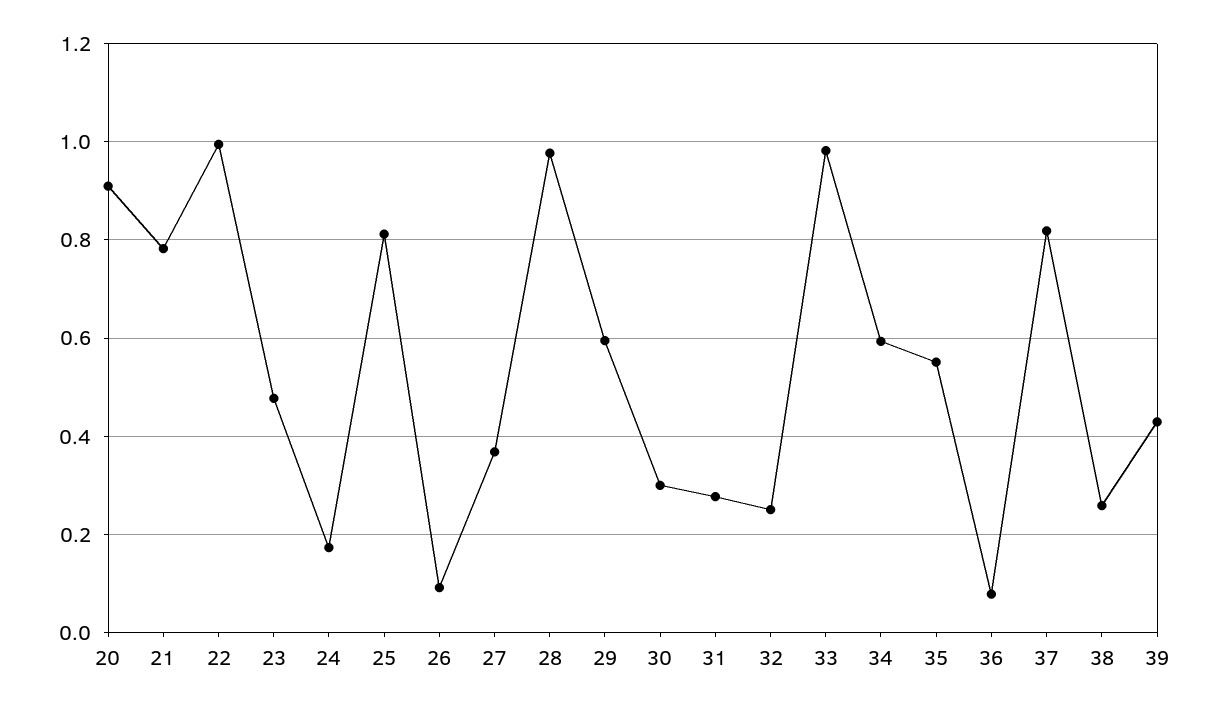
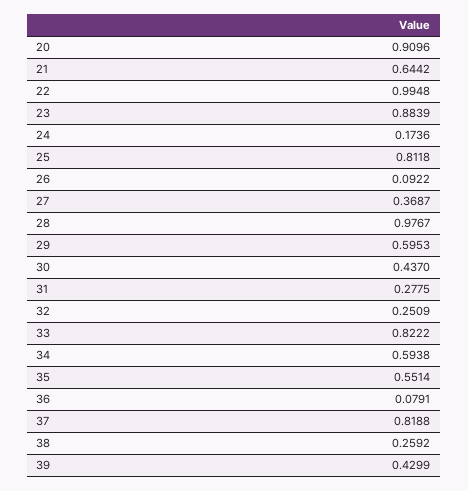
21: 0.78 -> 0.6442
23: 0.48 -> 0.8839
30: 0.3 -> 0.437
33: 0.98 -> 0.8222

